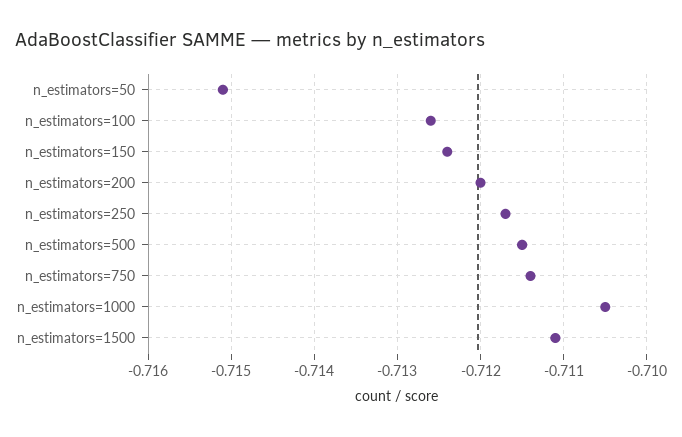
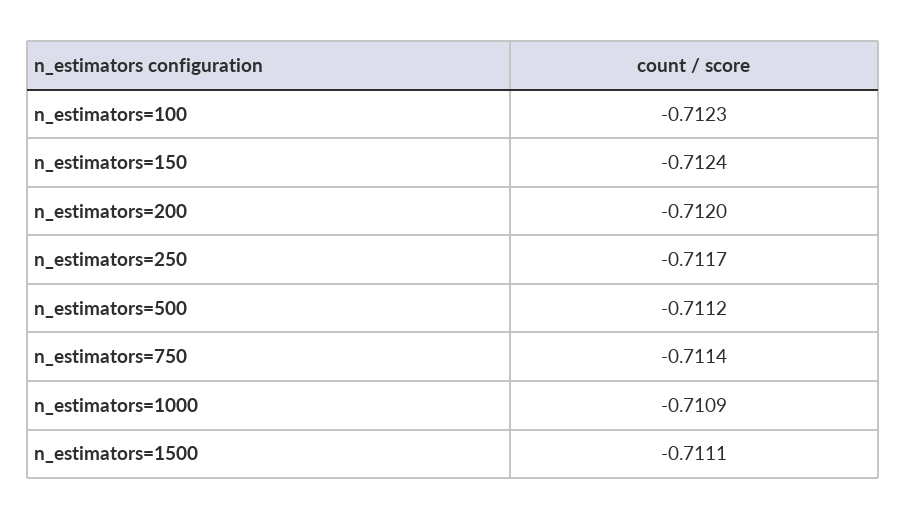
n_estimators=50: -0.7151 -> none
n_estimators=100: -0.7126 -> -0.7123
n_estimators=500: -0.7115 -> -0.7112
n_estimators=1000: -0.7105 -> -0.7109

